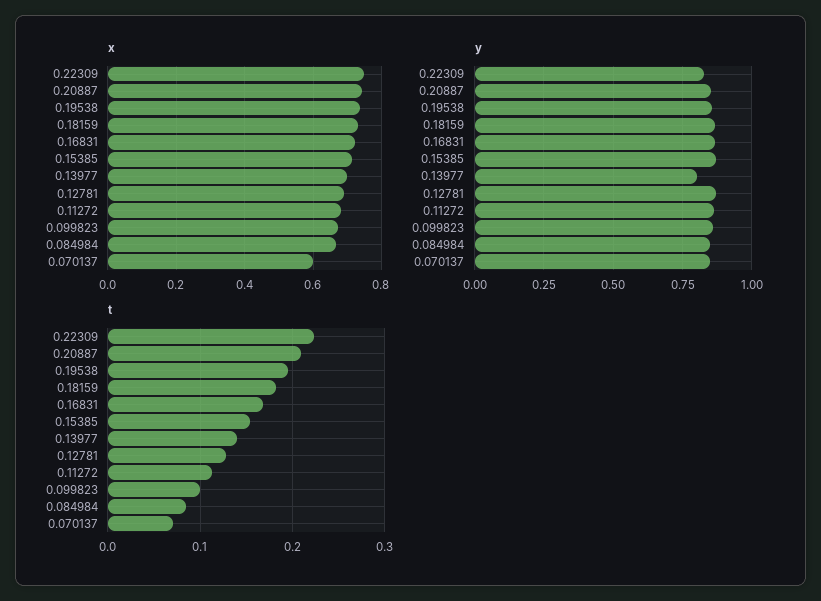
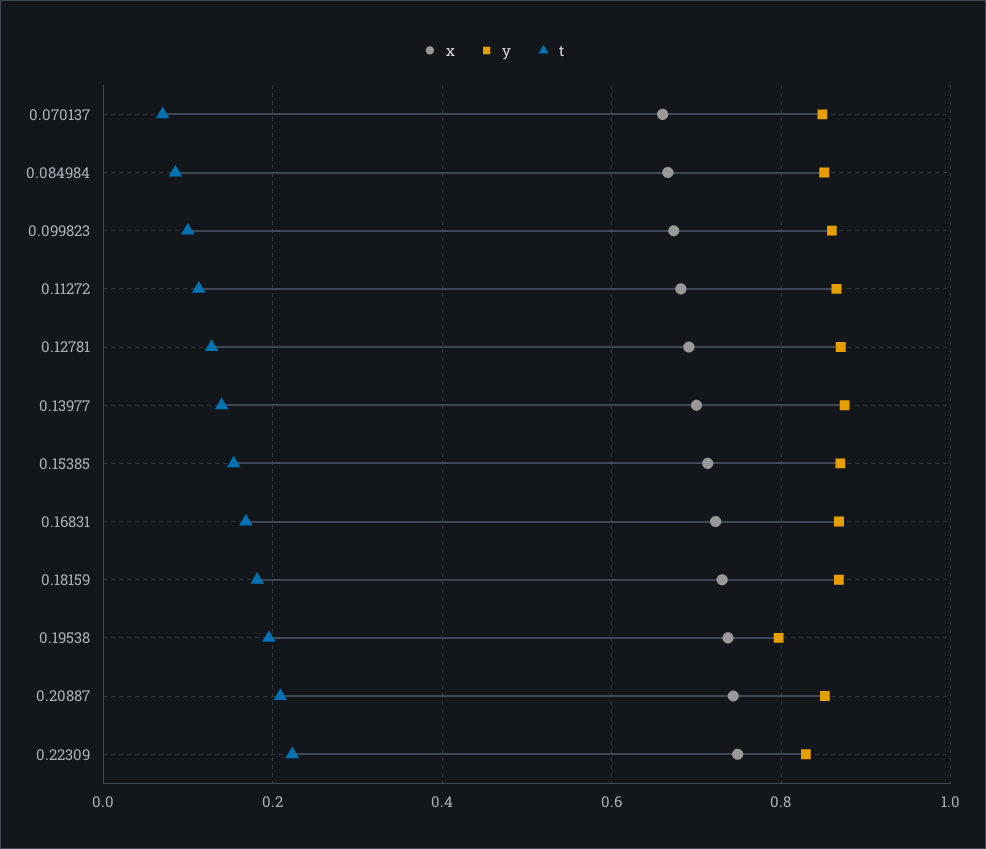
x, 0.070137: 0.6 -> 0.66
y, 0.19538: 0.85 -> 0.8
y, 0.13977: 0.8 -> 0.88

